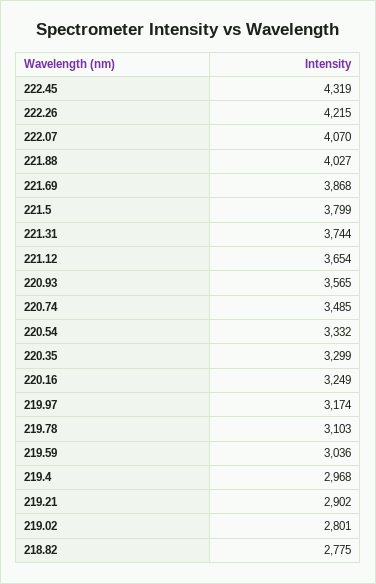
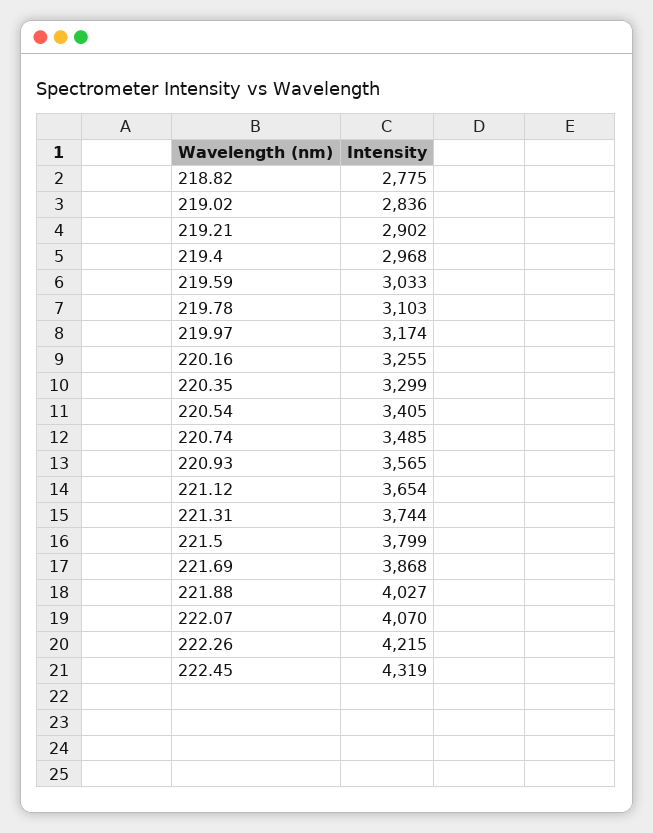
220.54: 3332 -> 3405
220.16: 3249 -> 3255
219.59: 3036 -> 3033
219.02: 2801 -> 2836

